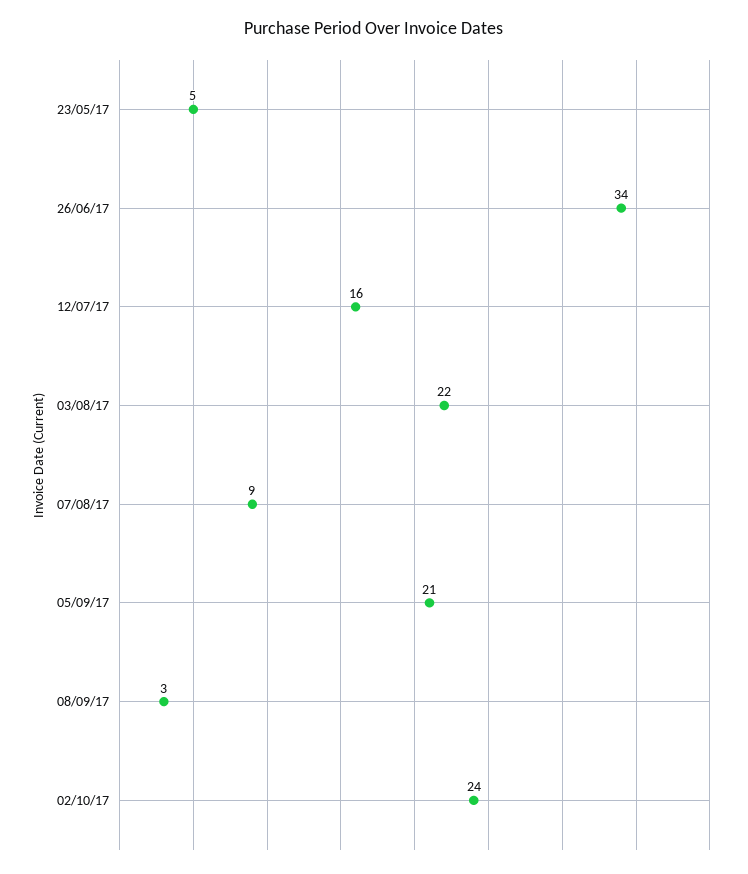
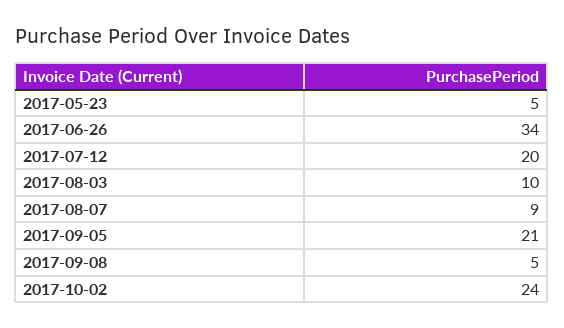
12/07/17: 16 -> 20
03/08/17: 22 -> 10
08/09/17: 3 -> 5

